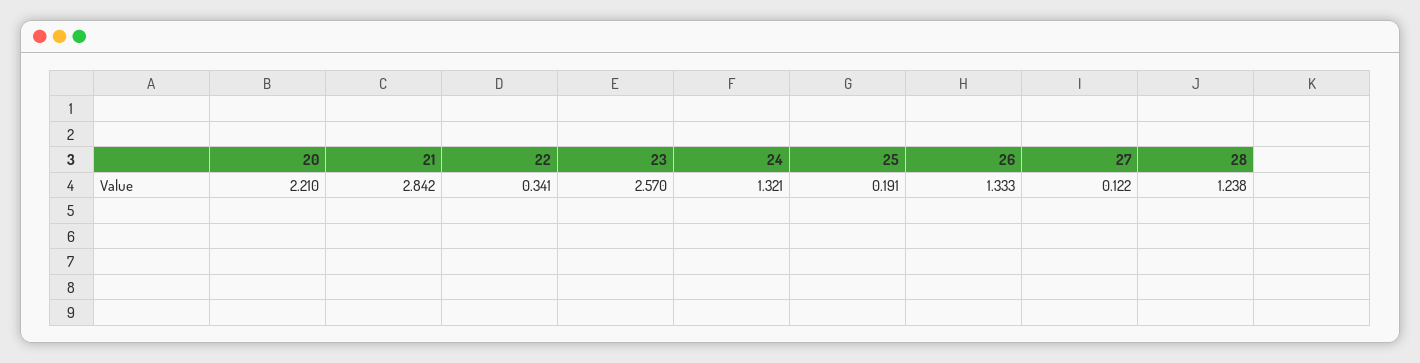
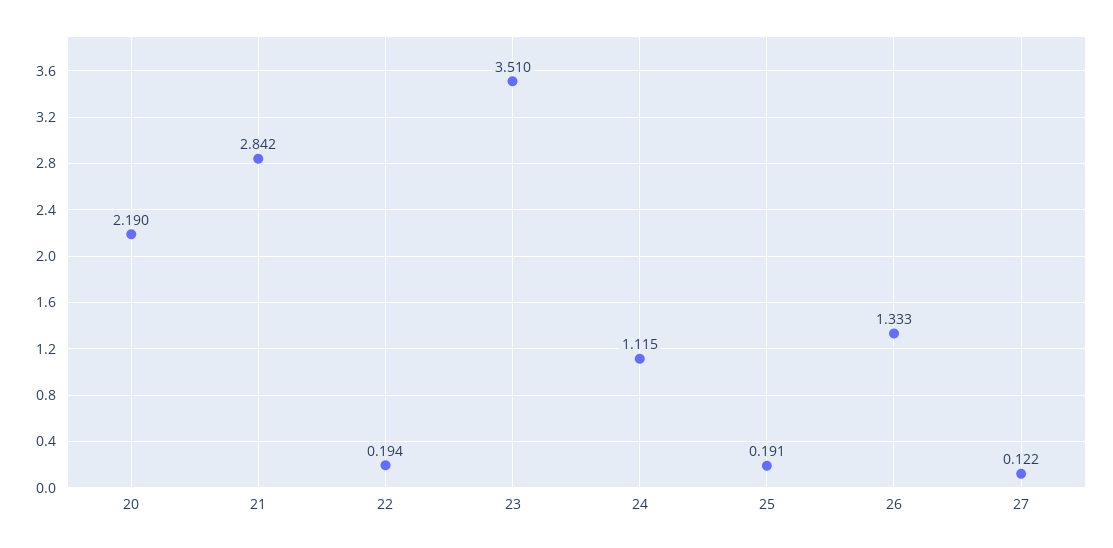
20: 2.21 -> 2.19
22: 0.341 -> 0.194
23: 2.57 -> 3.51
24: 1.321 -> 1.115
28: 1.238 -> none

